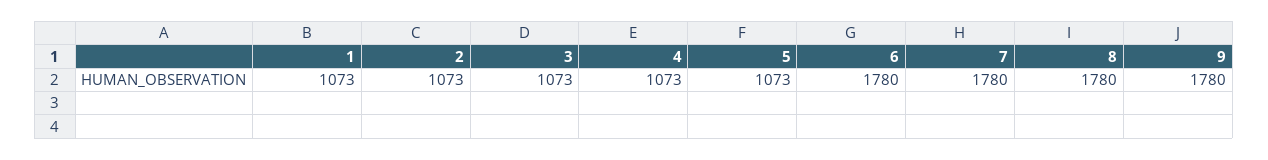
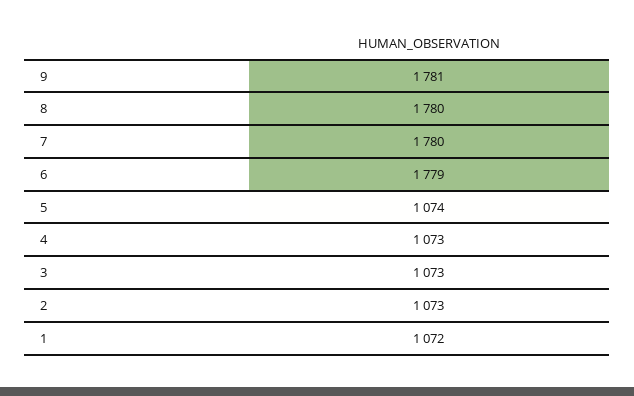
1: 1073 -> 1072
5: 1073 -> 1074
6: 1780 -> 1779
9: 1780 -> 1781

